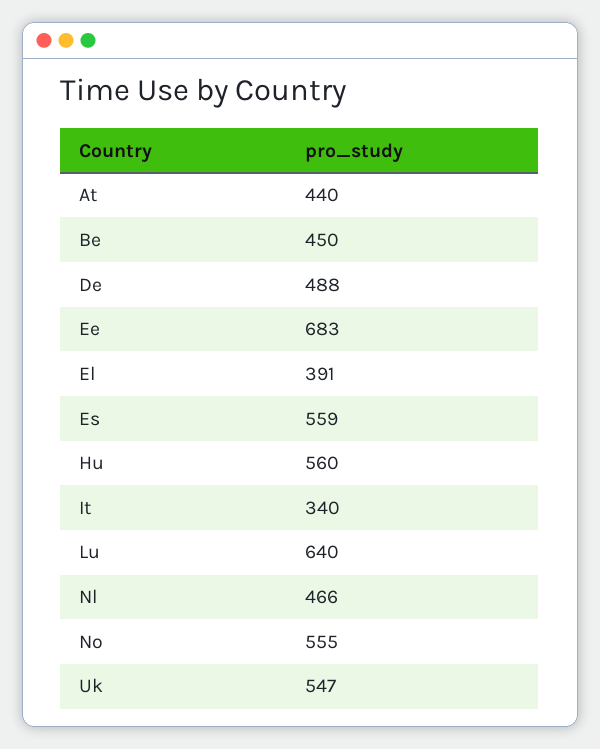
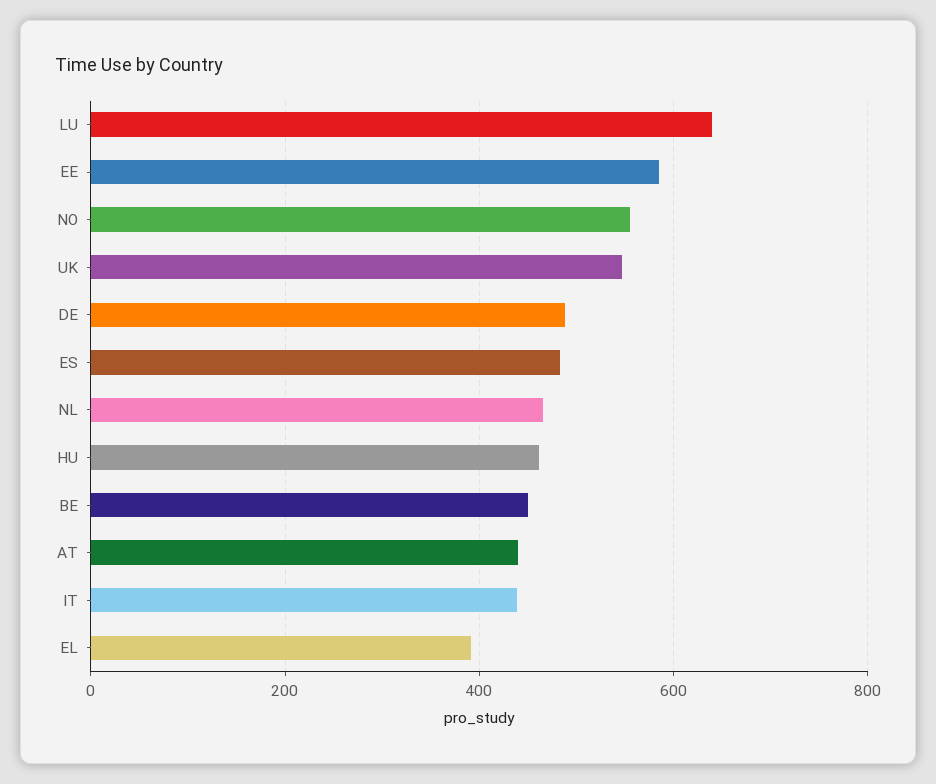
Ee: 683 -> 580
Es: 559 -> 480
Hu: 560 -> 460
It: 340 -> 440

